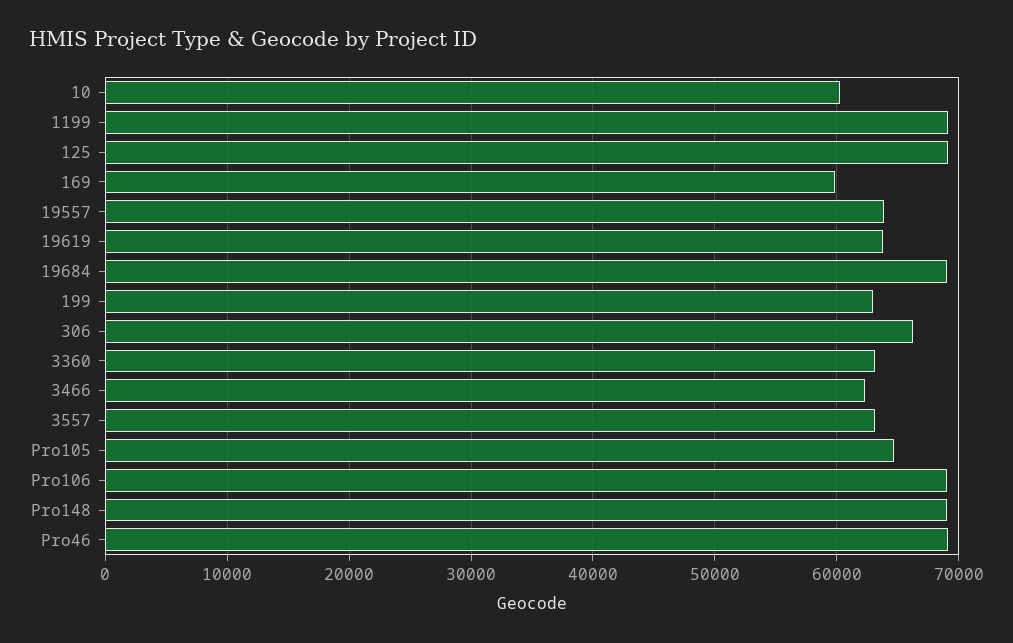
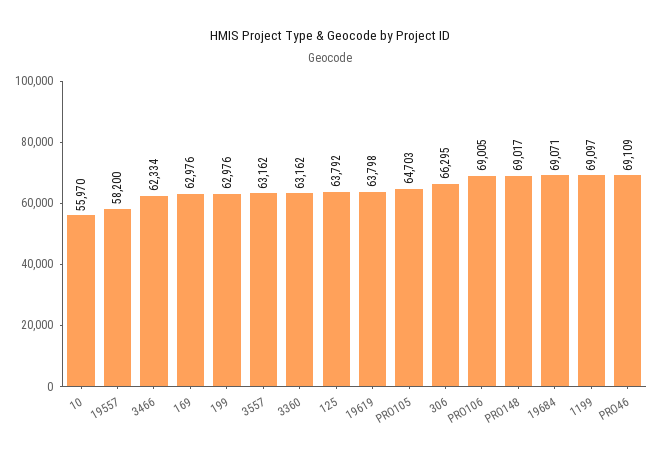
10: 60000 -> 55970
125: 69000 -> 63792
169: 60000 -> 62976
19557: 64000 -> 58200

